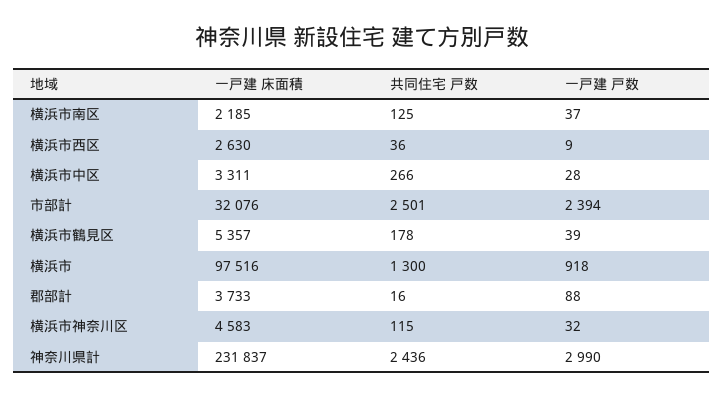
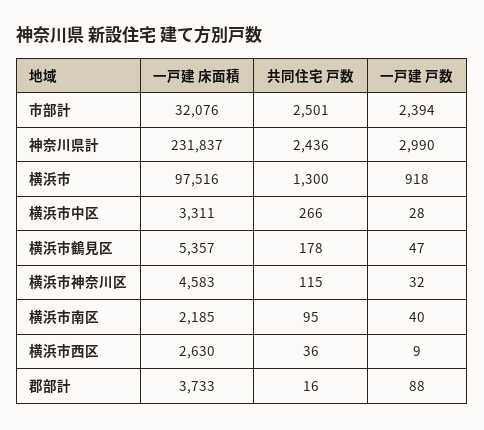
共同住宅 戸数, 横浜市南区: 125 -> 95
一戸建 戸数, 横浜市南区: 37 -> 40
一戸建 戸数, 横浜市鶴見区: 39 -> 47

